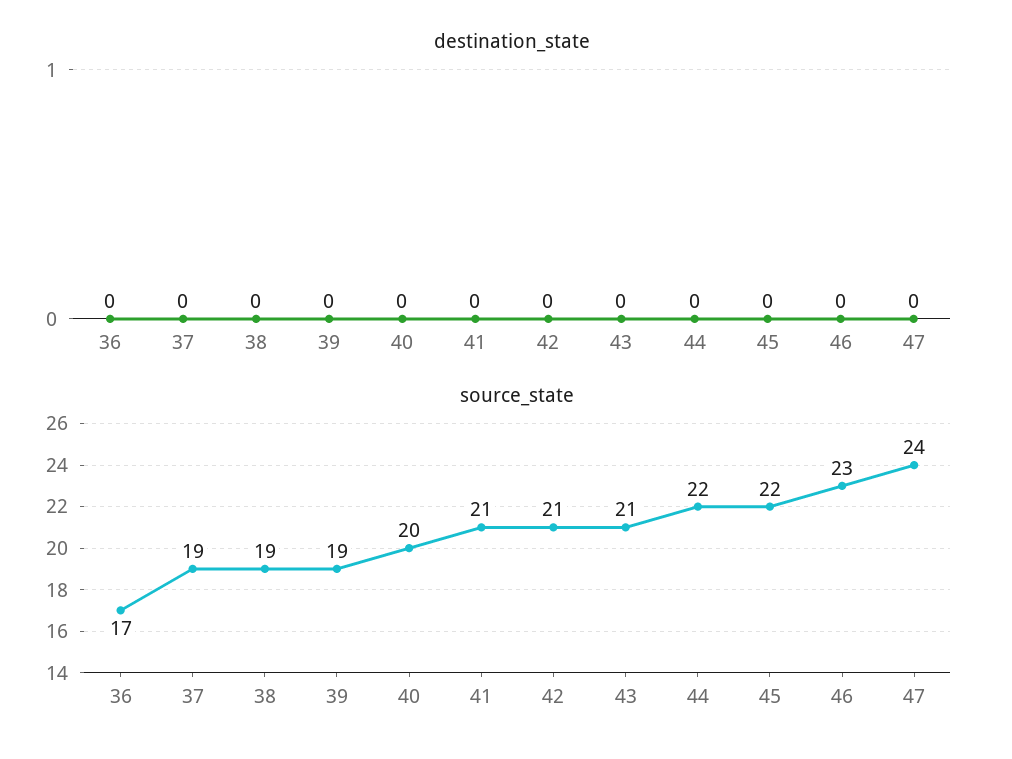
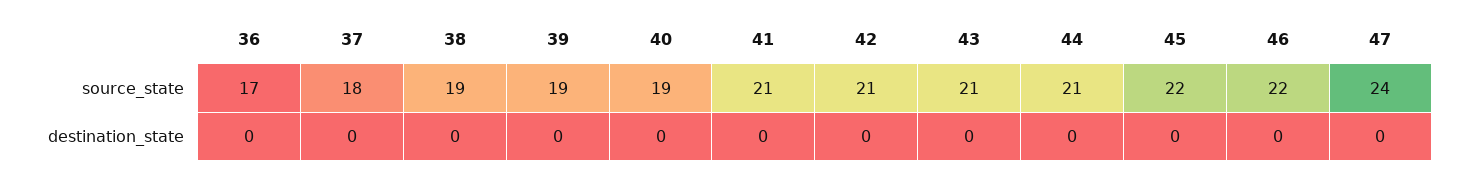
source_state, 37: 19 -> 18
source_state, 40: 20 -> 19
source_state, 44: 22 -> 21
source_state, 46: 23 -> 22

